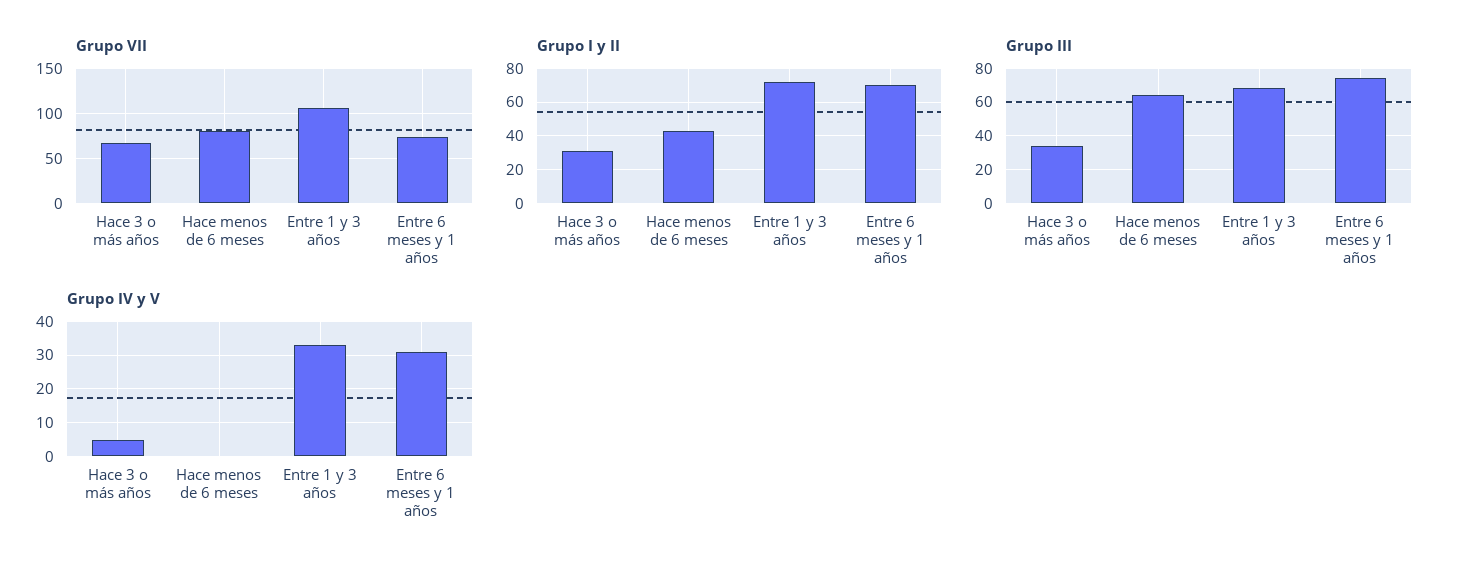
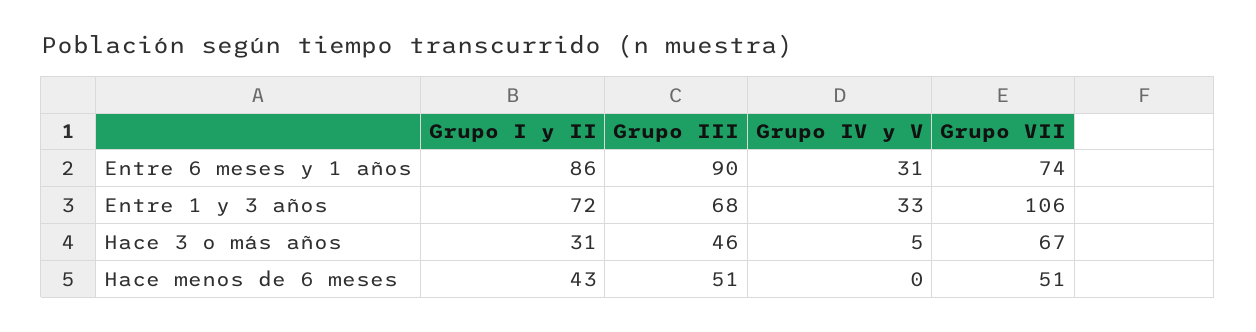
Grupo VII, Hace menos de 6 meses: 80 -> 51
Grupo I y II, Entre 6 meses y 1 años: 70 -> 86
Grupo III, Hace 3 o más años: 35 -> 46
Grupo III, Hace menos de 6 meses: 65 -> 51
Grupo III, Entre 6 meses y 1 años: 75 -> 90

